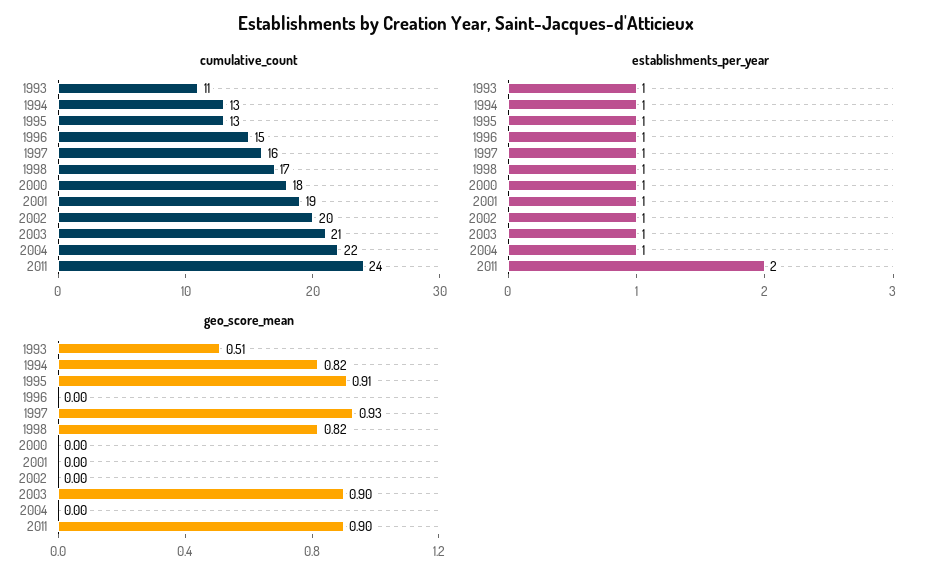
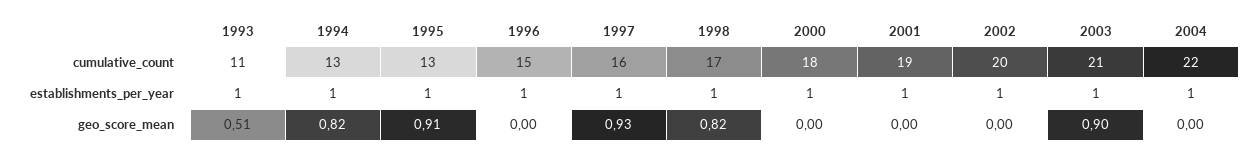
cumulative_count, 2011: 24 -> none
establishments_per_year, 2011: 2 -> none
geo_score_mean, 2011: 0.9 -> none

